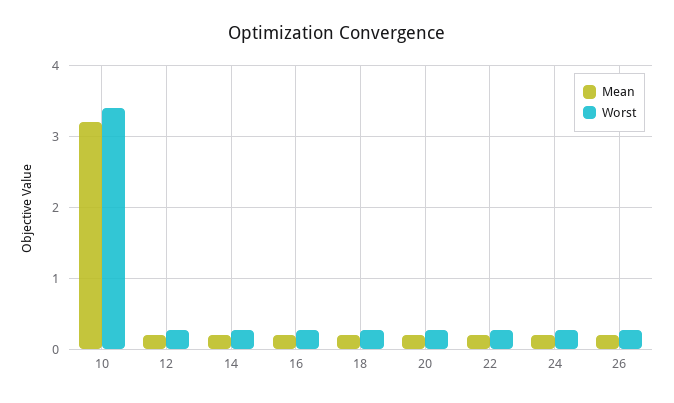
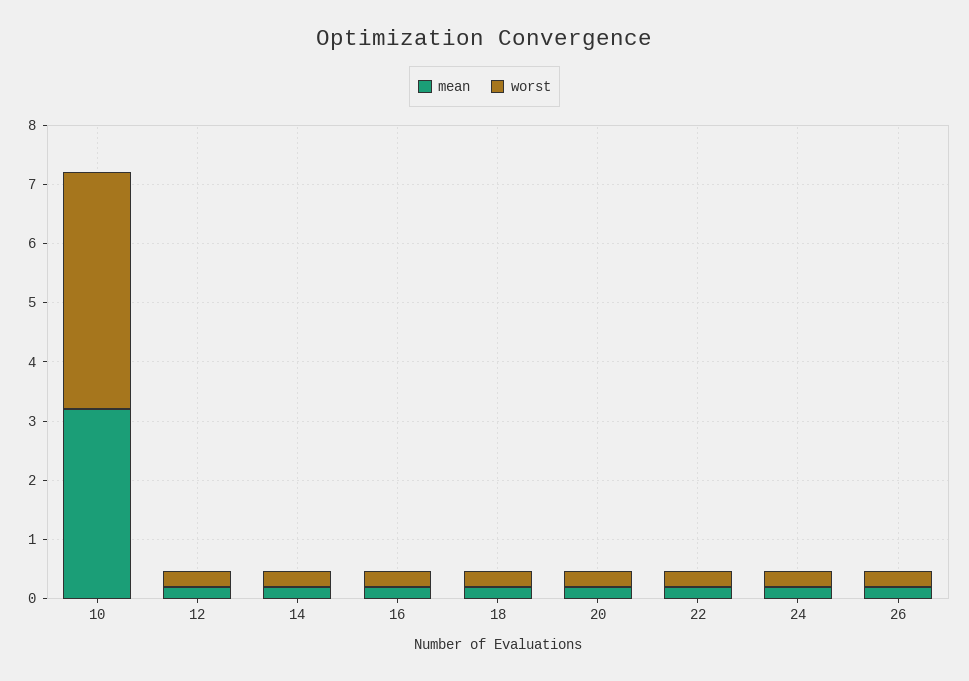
Worst, 10: 3.4 -> 4

